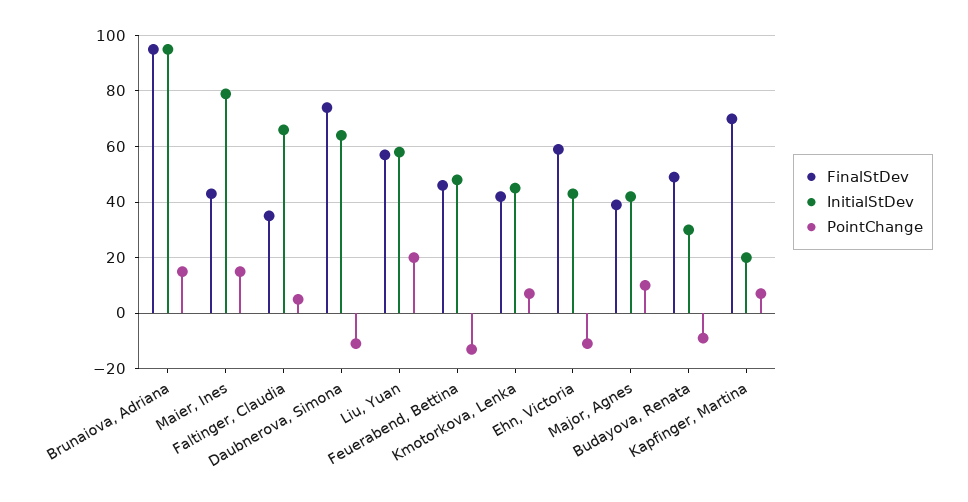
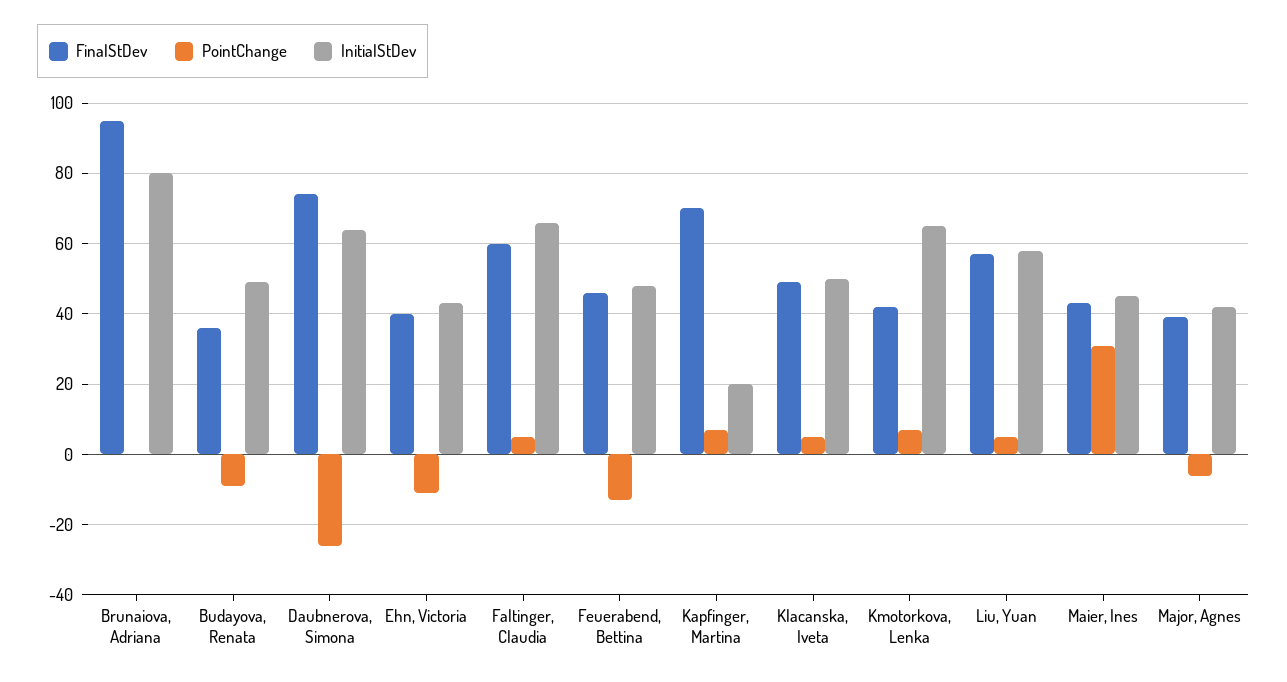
InitialStDev, Brunaiova, Adriana: 95 -> 80
PointChange, Brunaiova, Adriana: 15 -> 0
InitialStDev, Maier, Ines: 80 -> 45
PointChange, Maier, Ines: 15 -> 30
FinalStDev, Faltinger, Claudia: 35 -> 60
PointChange, Daubnerova, Simona: -10 -> -25
PointChange, Liu, Yuan: 20 -> 5
InitialStDev, Kmotorkova, Lenka: 45 -> 65
FinalStDev, Ehn, Victoria: 60 -> 40
PointChange, Major, Agnes: 10 -> -5
FinalStDev, Budayova, Renata: 50 -> 35
InitialStDev, Budayova, Renata: 30 -> 50
FinalStDev, Klacanska, Iveta: none -> 50
PointChange, Klacanska, Iveta: none -> 5
InitialStDev, Klacanska, Iveta: none -> 50

